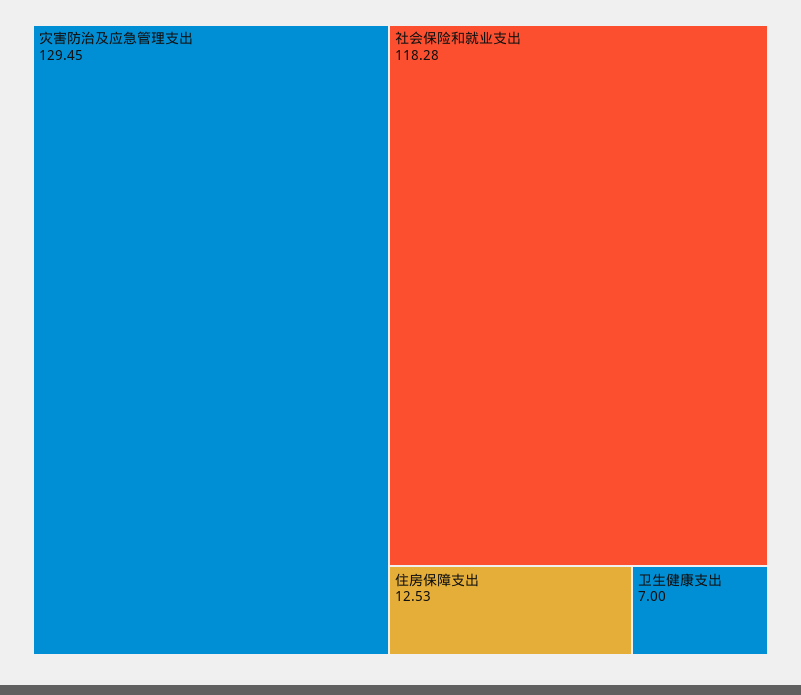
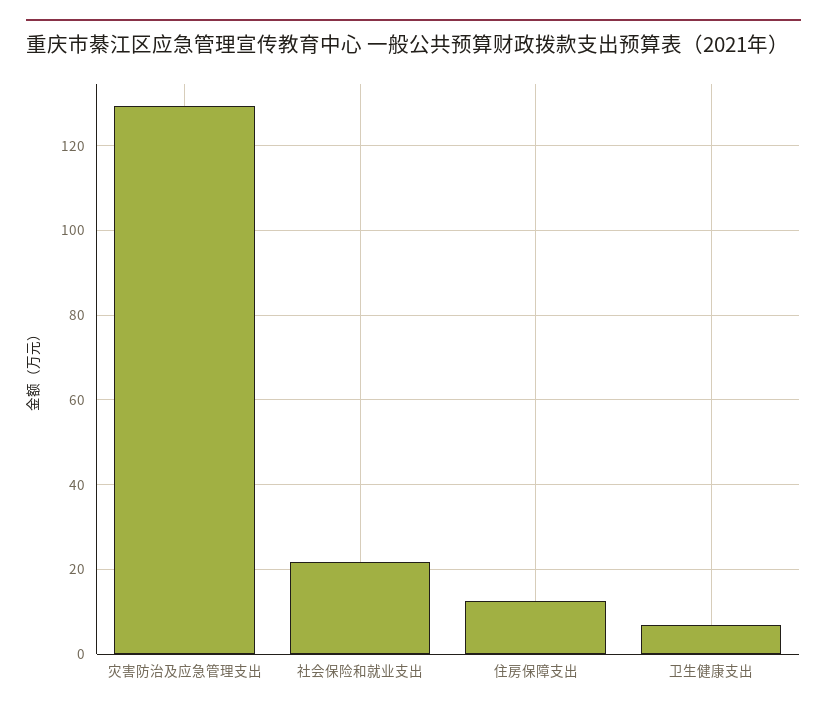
社会保险和就业支出: 118.28 -> 22

